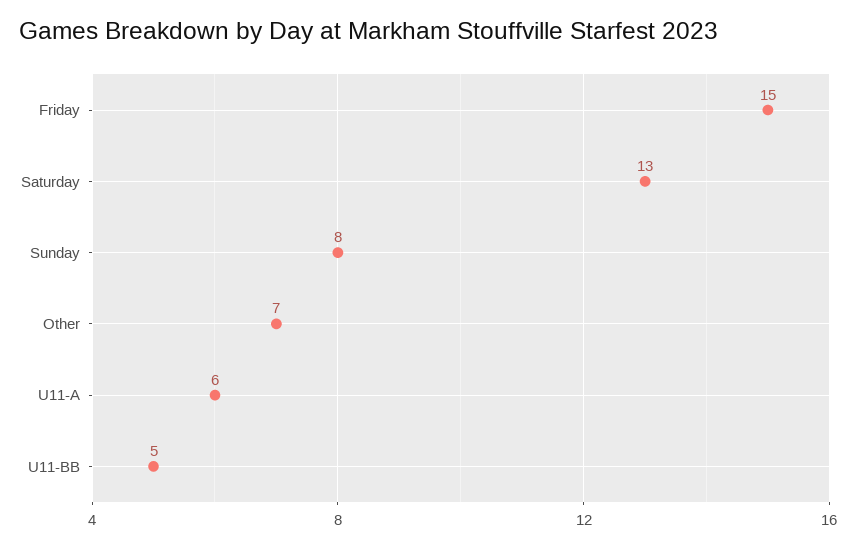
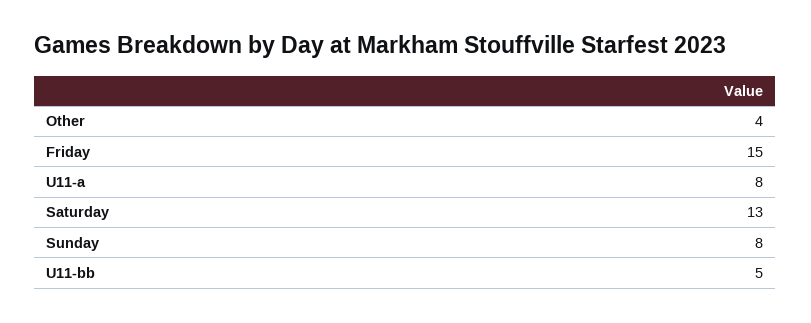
Other: 7 -> 4
U11-A: 6 -> 8

